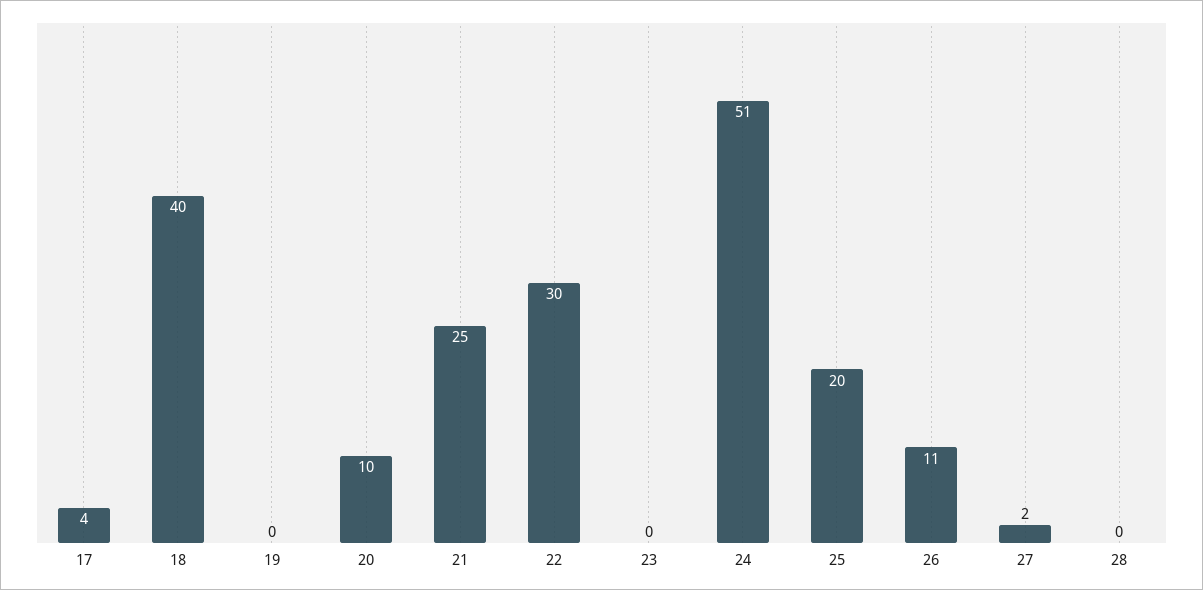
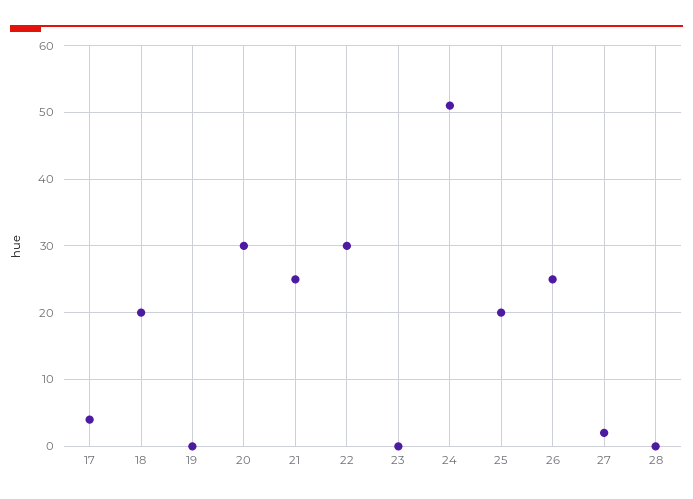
18: 40 -> 20
20: 10 -> 30
26: 11 -> 25

